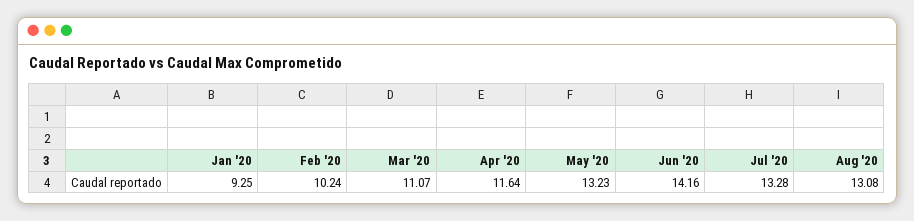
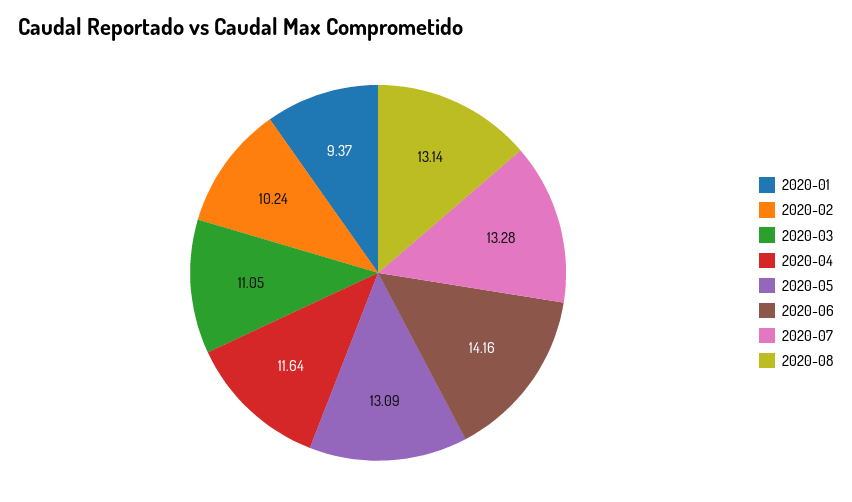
Jan '20: 9.25 -> 9.37
Mar '20: 11.07 -> 11.05
May '20: 13.23 -> 13.09
Aug '20: 13.08 -> 13.14

